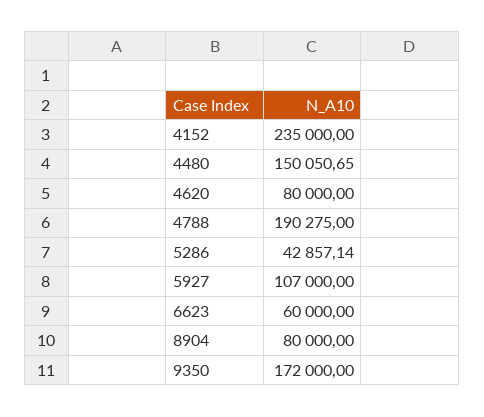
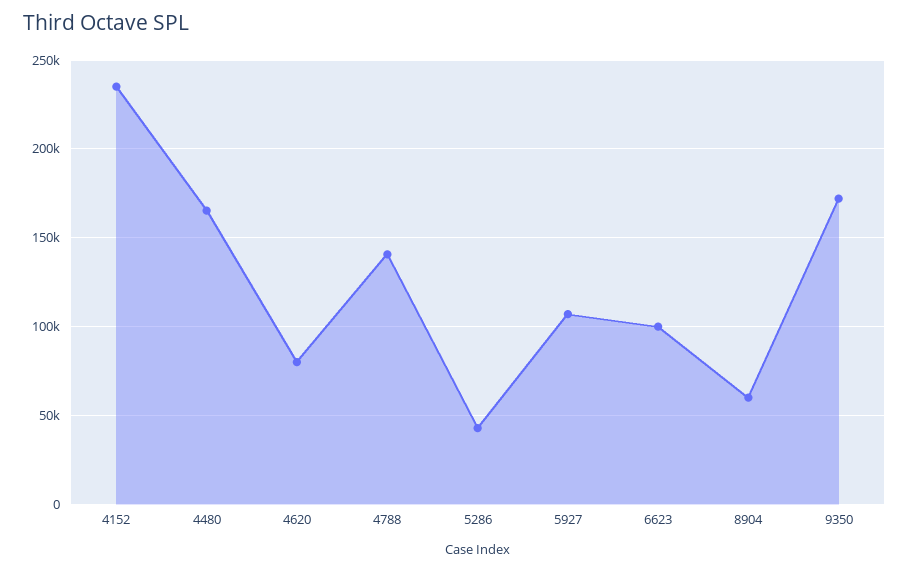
4480: 150050.65 -> 165000
4788: 190275 -> 140000
6623: 60000 -> 100000
8904: 80000 -> 60000

